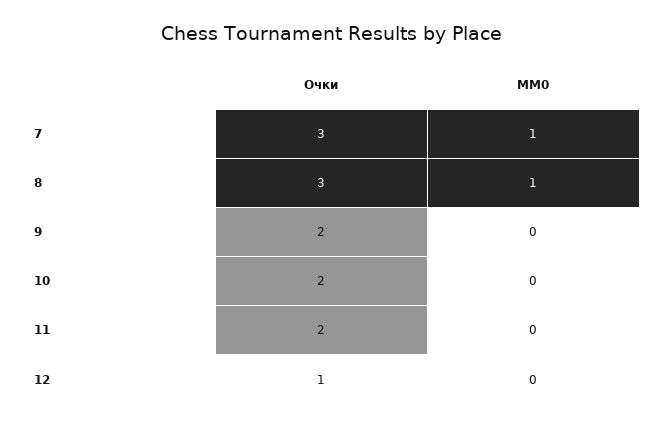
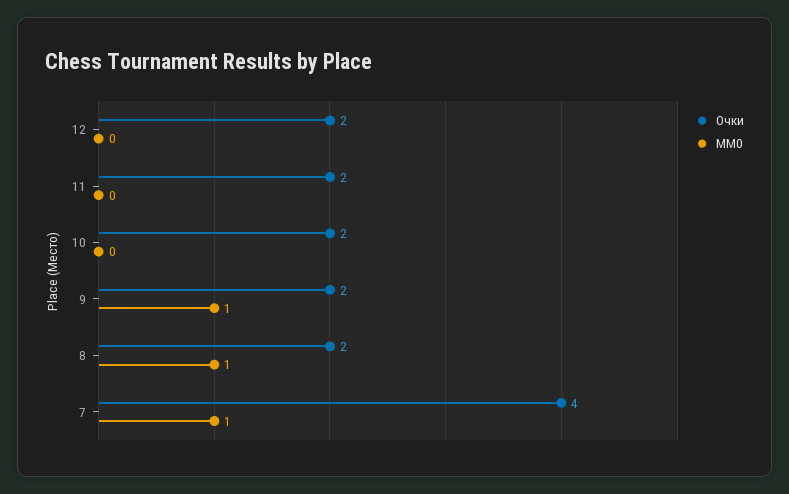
Очки, 7: 3 -> 4
Очки, 8: 3 -> 2
MM0, 9: 0 -> 1
Очки, 12: 1 -> 2

